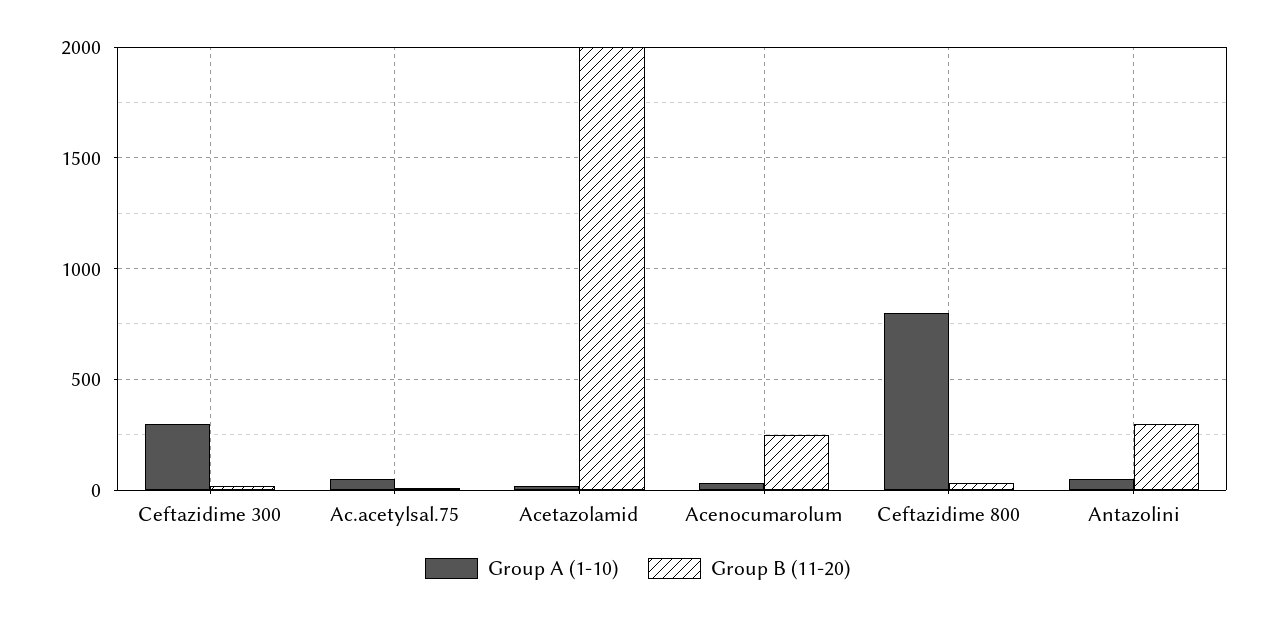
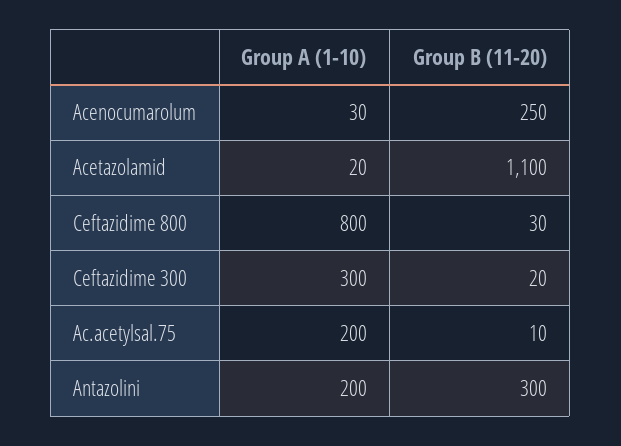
Group A (1-10), Ac.acetylsal.75: 50 -> 200
Group B (11-20), Acetazolamid: 2000 -> 1100
Group A (1-10), Antazolini: 50 -> 200

